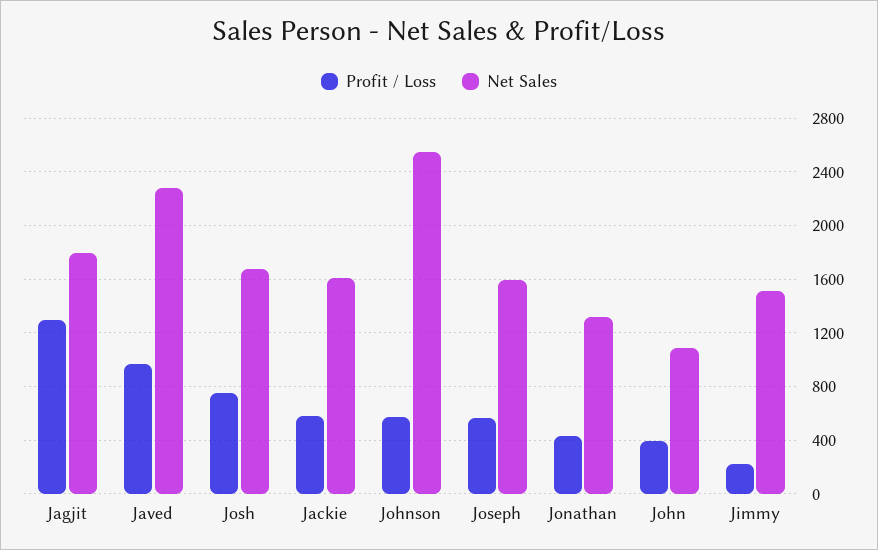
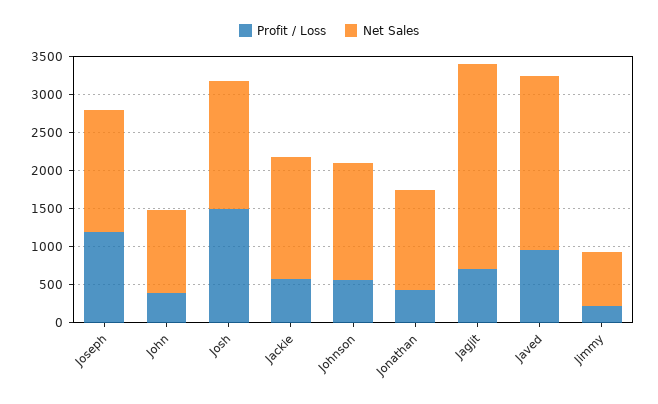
Profit / Loss, Jagjit: 1300 -> 750
Net Sales, Jagjit: 1800 -> 2750
Profit / Loss, Josh: 750 -> 1500
Net Sales, Johnson: 2550 -> 1500
Profit / Loss, Joseph: 550 -> 1250
Net Sales, Jimmy: 1500 -> 750

